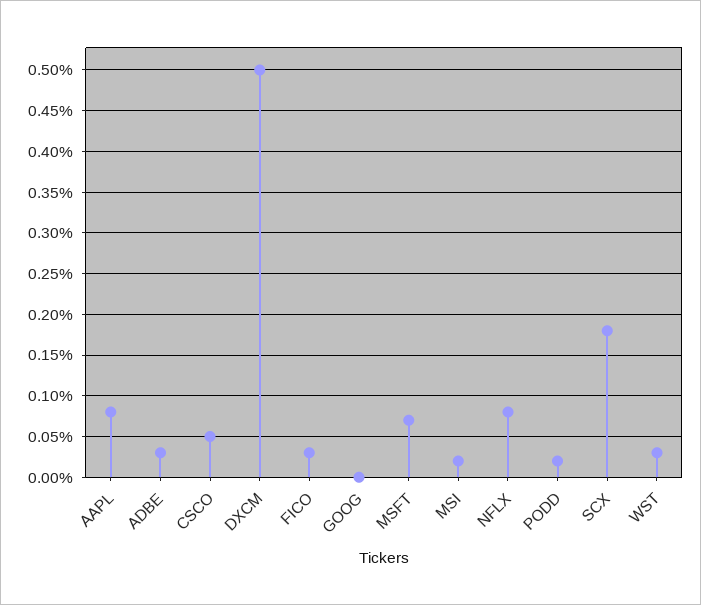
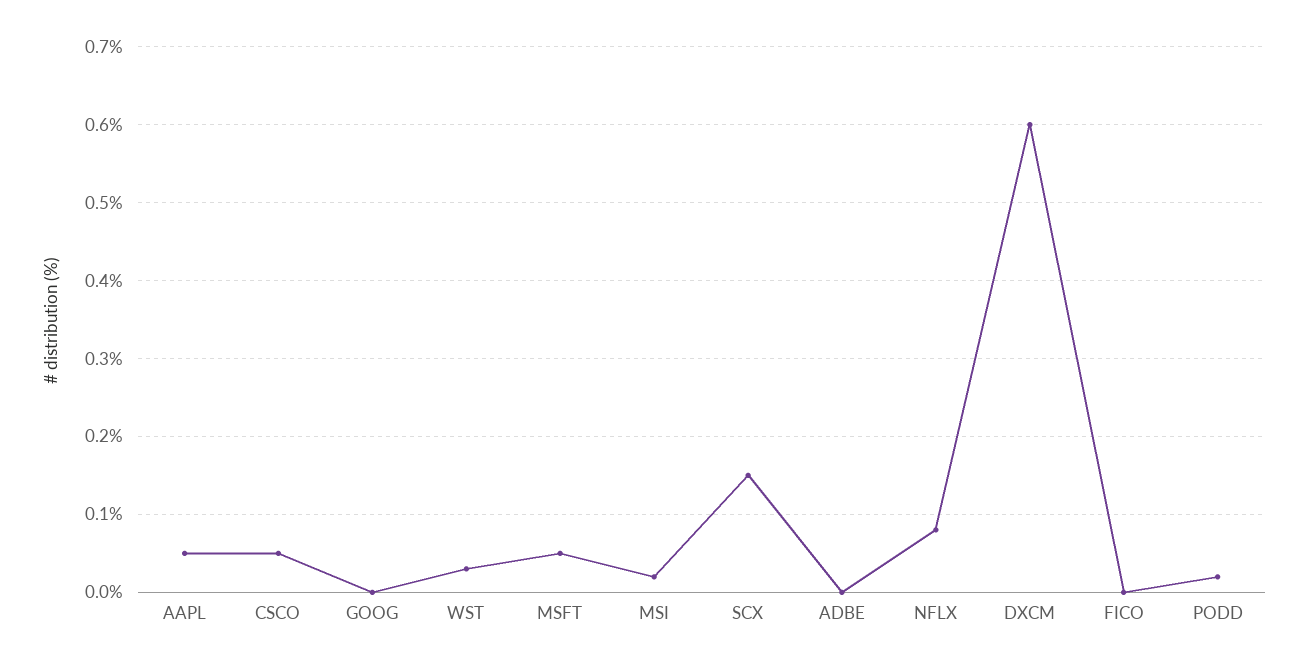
AAPL: 0.08 -> 0.05
ADBE: 0.03 -> 0
DXCM: 0.5 -> 0.6
FICO: 0.03 -> 0
MSFT: 0.07 -> 0.05
SCX: 0.18 -> 0.15

